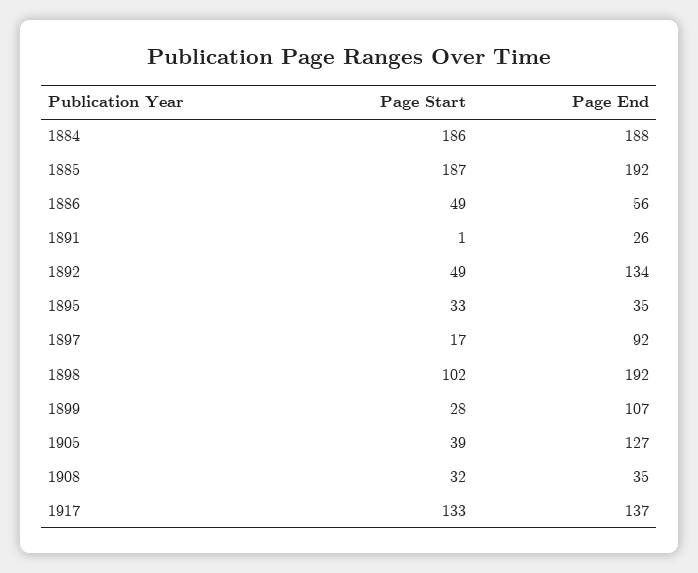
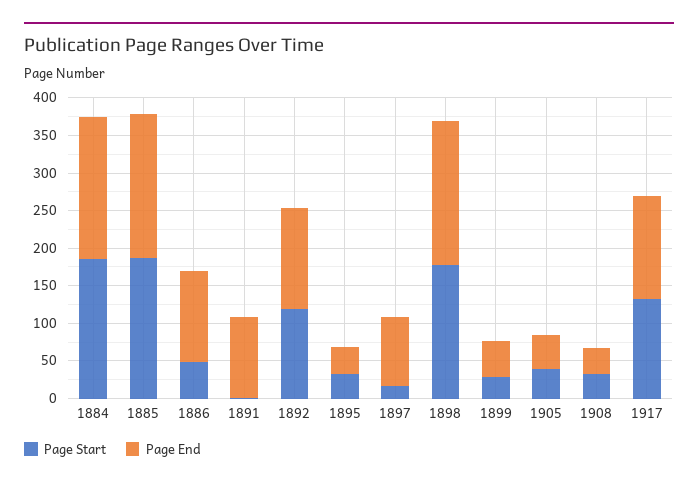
Page End, 1886: 56 -> 125
Page End, 1891: 26 -> 100
Page Start, 1892: 49 -> 125
Page Start, 1898: 102 -> 175
Page End, 1899: 107 -> 50
Page End, 1905: 127 -> 50

